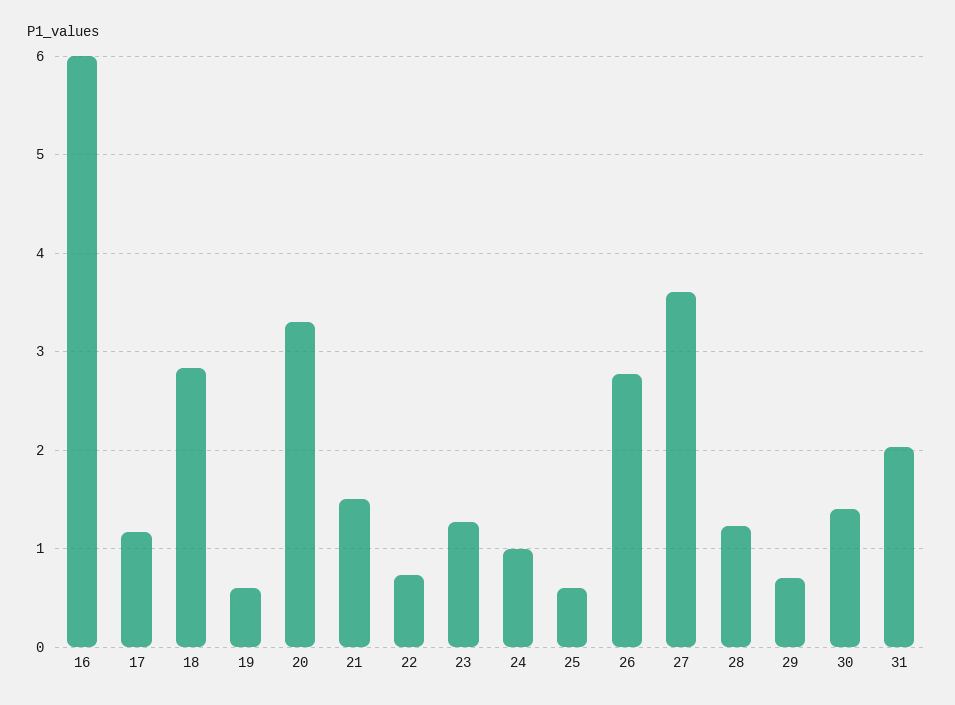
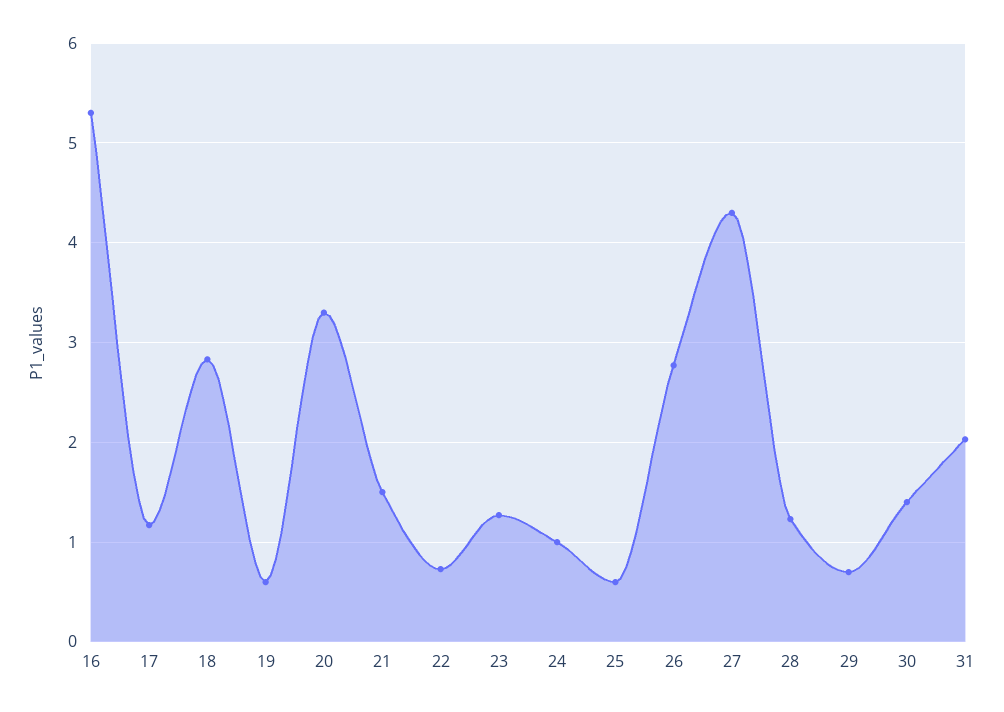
16: 6 -> 5.3
27: 3.6 -> 4.3

